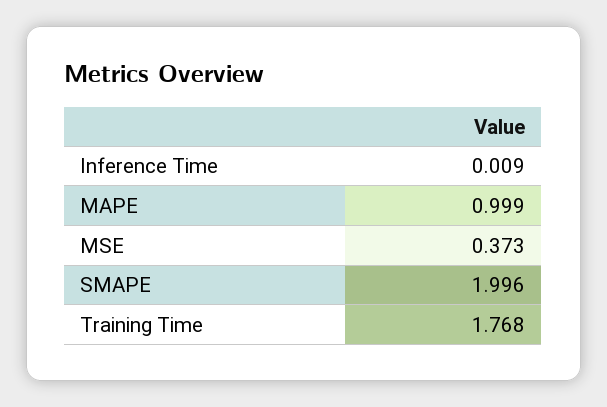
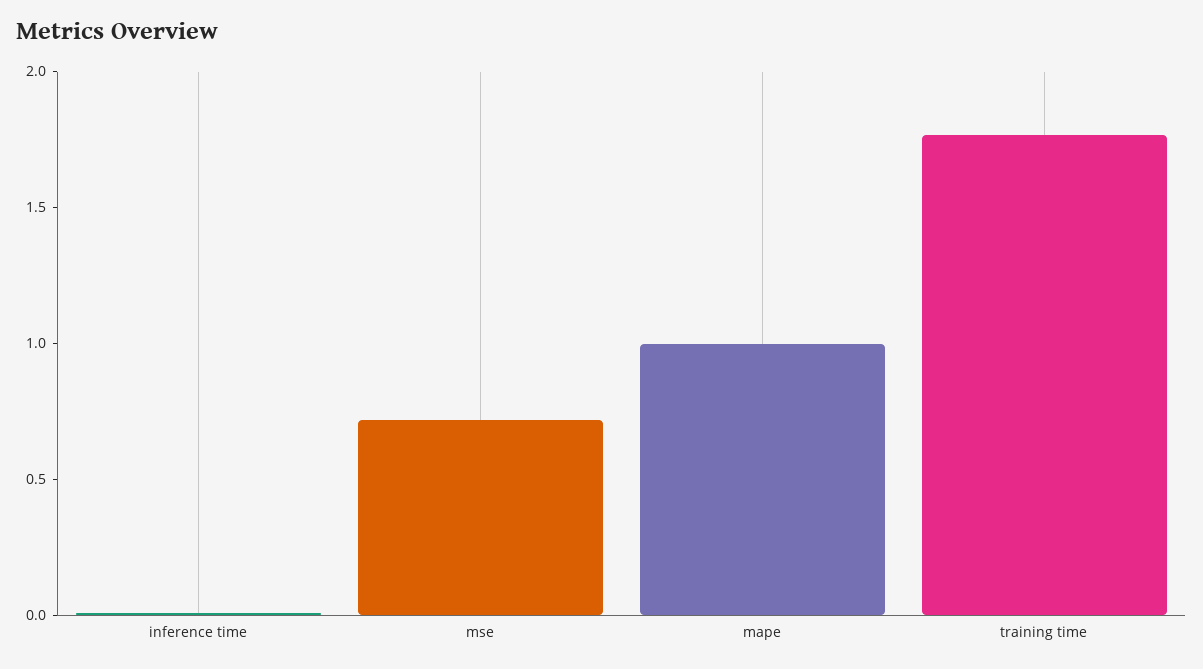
MSE: 0.373 -> 0.7
SMAPE: 1.996 -> none

